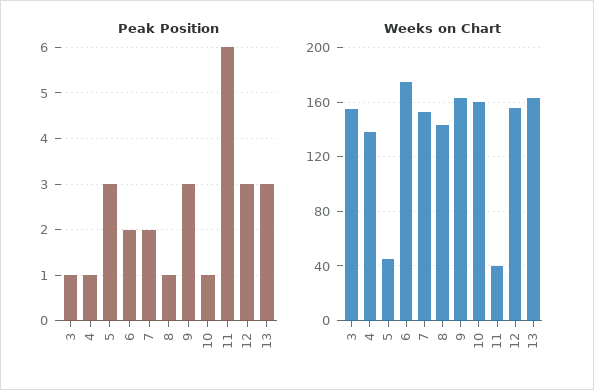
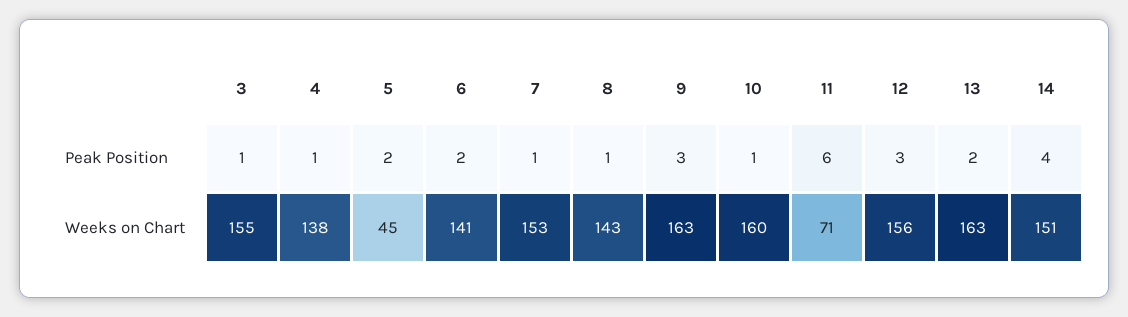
Peak Position, 5: 3 -> 2
Peak Position, 7: 2 -> 1
Peak Position, 13: 3 -> 2
Weeks on Chart, 6: 175 -> 141
Weeks on Chart, 11: 40 -> 71
Peak Position, 14: none -> 4
Weeks on Chart, 14: none -> 151

